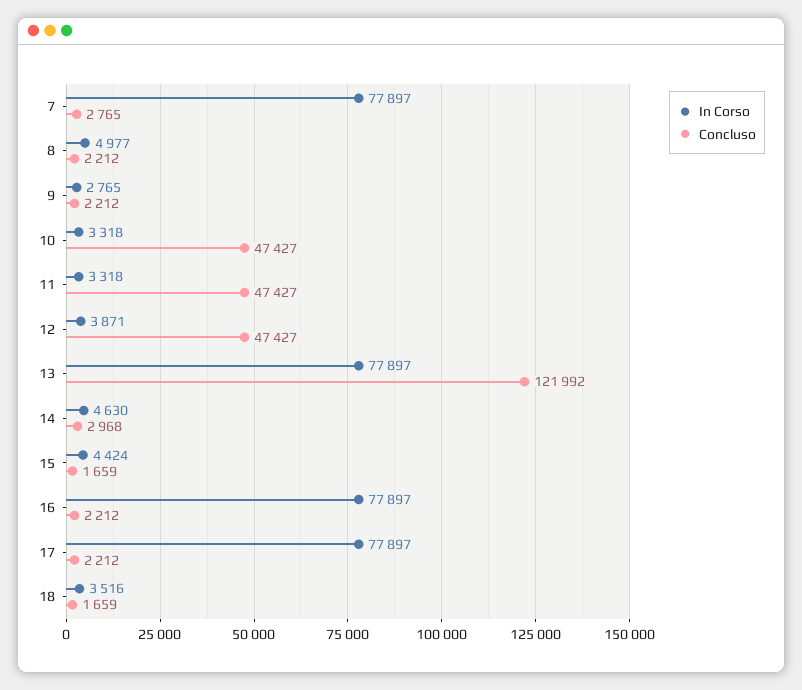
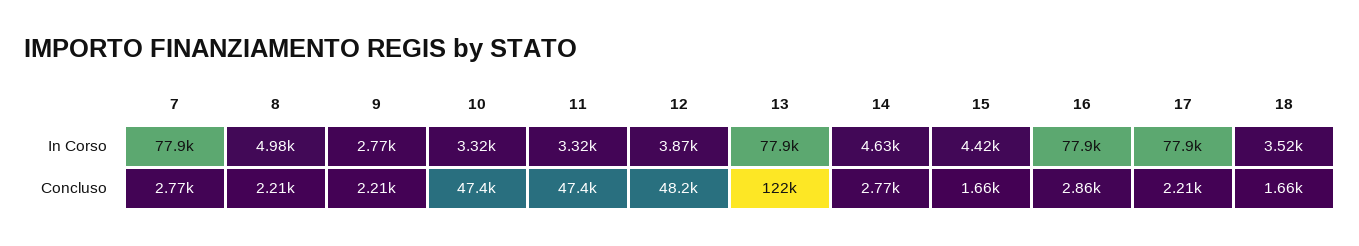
Concluso, 12: 47427 -> 48200
Concluso, 14: 2968 -> 2770
Concluso, 16: 2212 -> 2860

